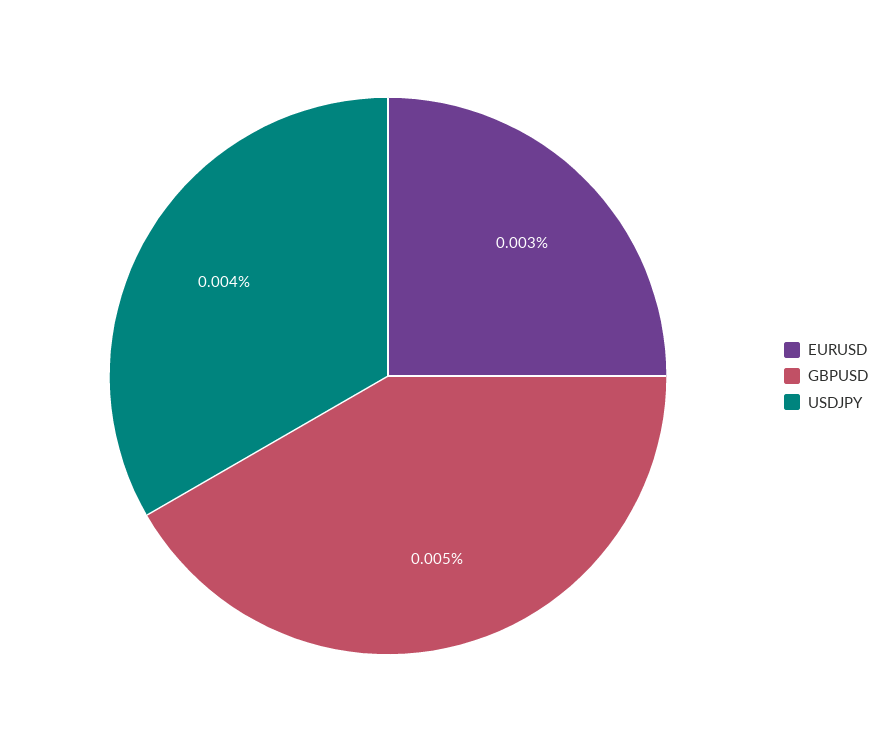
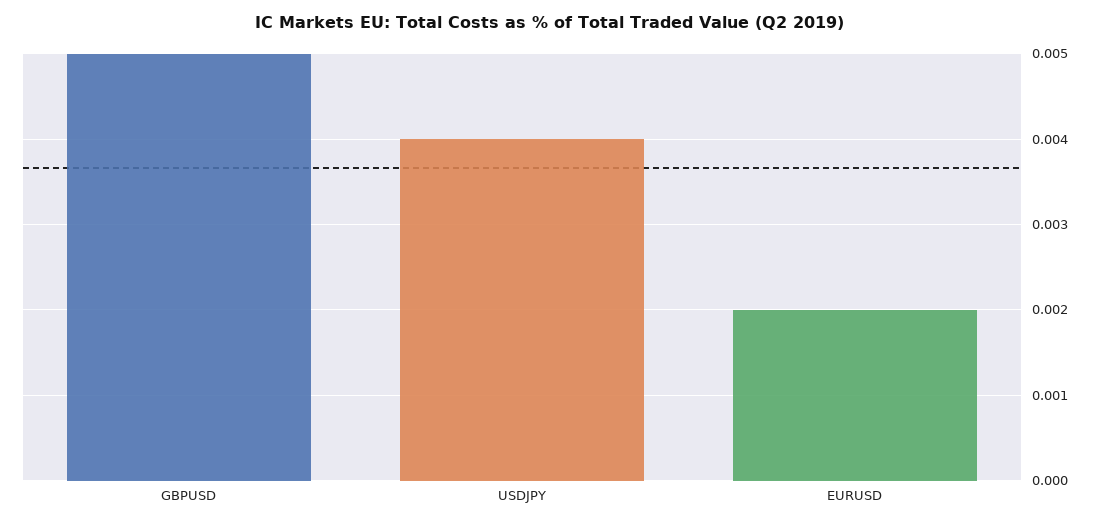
EURUSD: 0.003 -> 0.002

